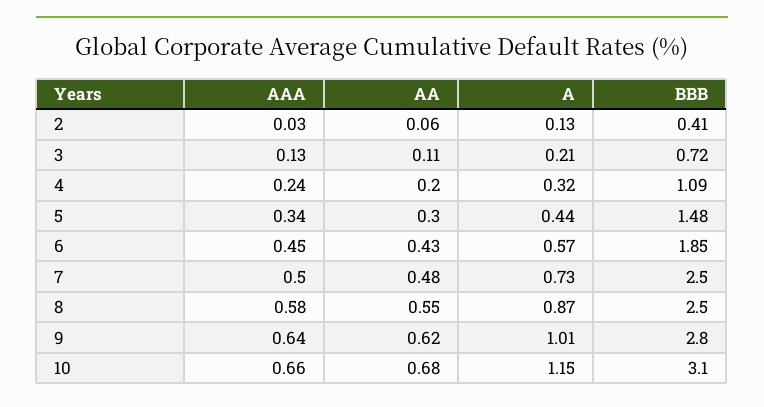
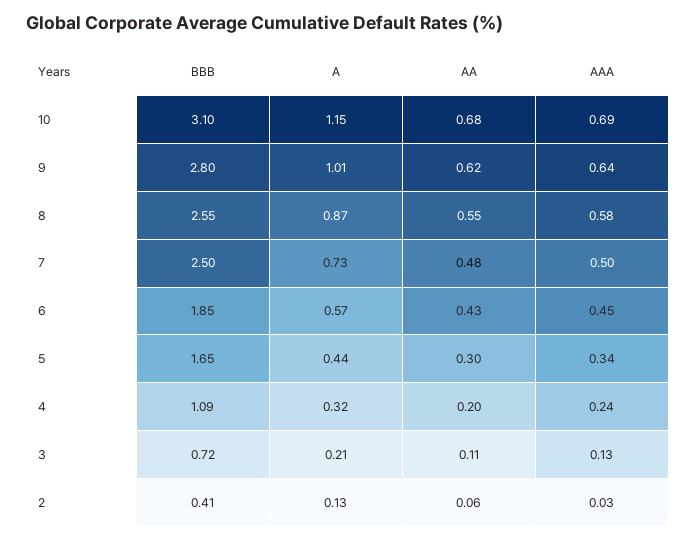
BBB, 5: 1.48 -> 1.65
BBB, 8: 2.5 -> 2.55
AAA, 10: 0.66 -> 0.69

